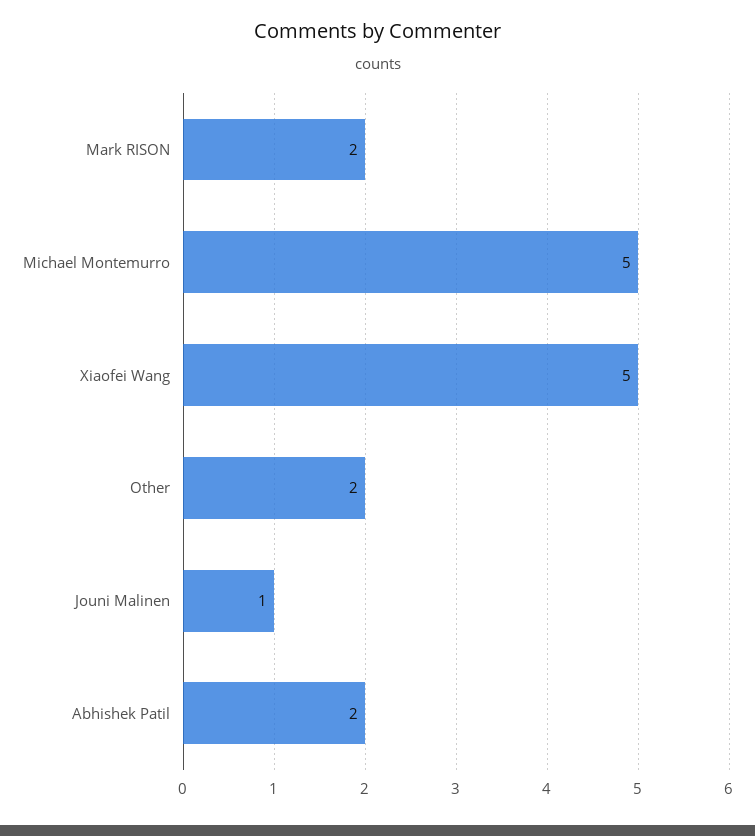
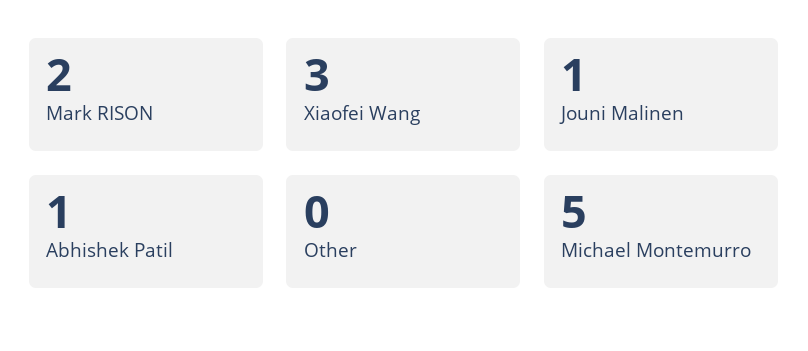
Xiaofei Wang: 5 -> 3
Other: 2 -> 0
Abhishek Patil: 2 -> 1

